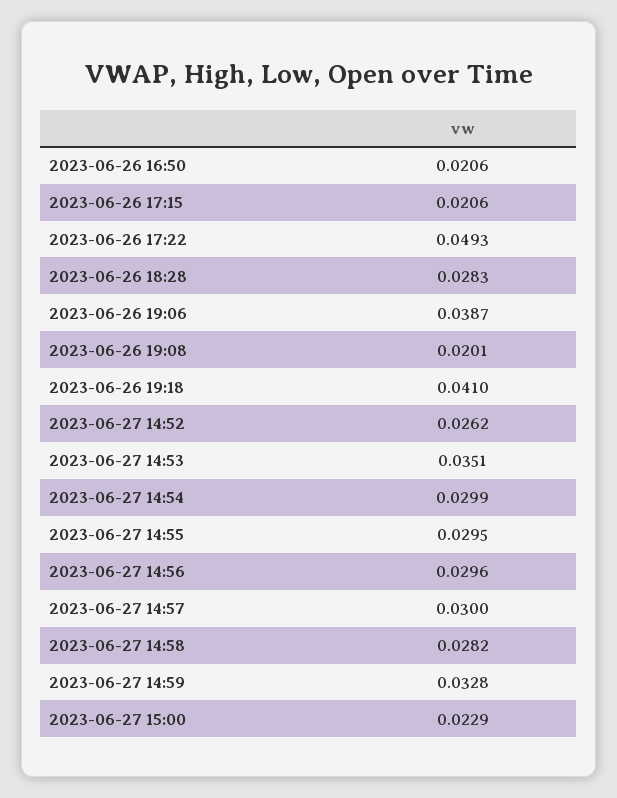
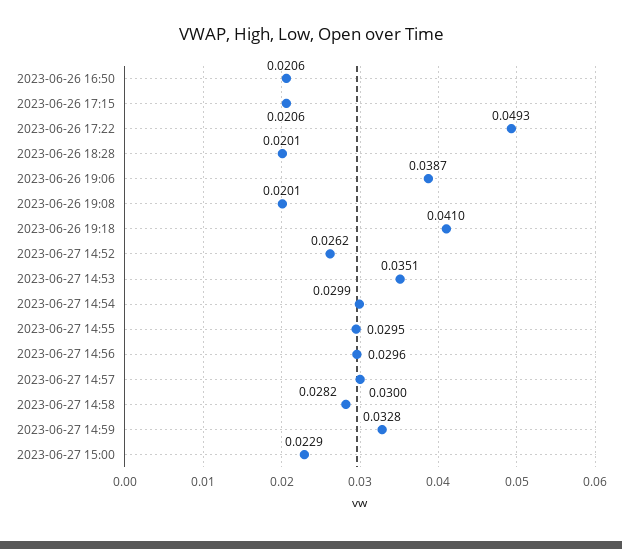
2023-06-26 18:28: 0.0283 -> 0.0201

